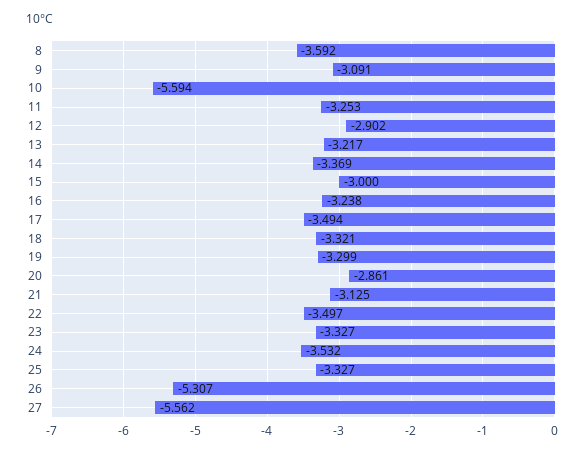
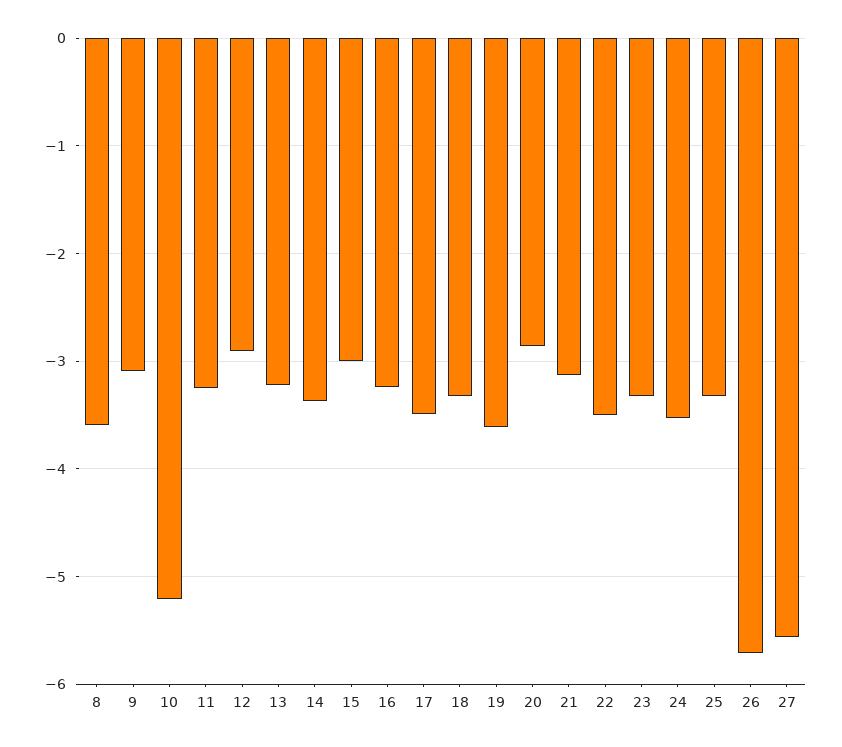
10: -5.594 -> -5.2
19: -3.299 -> -3.6
26: -5.307 -> -5.7

